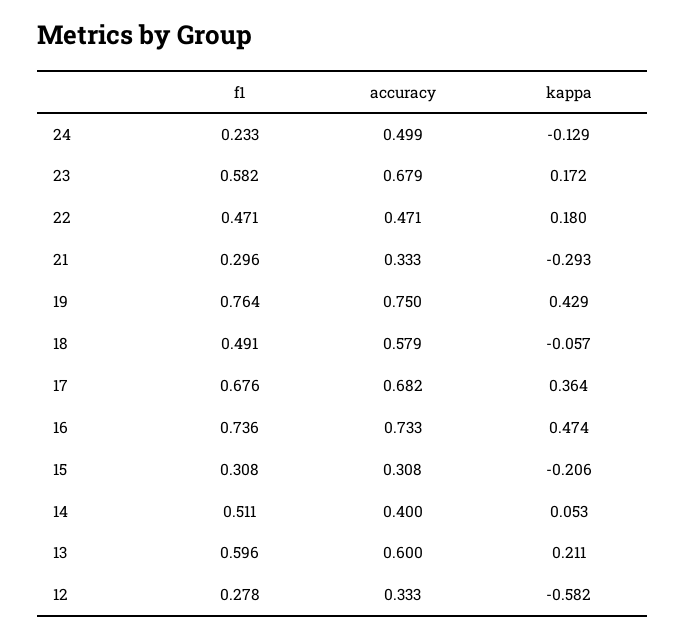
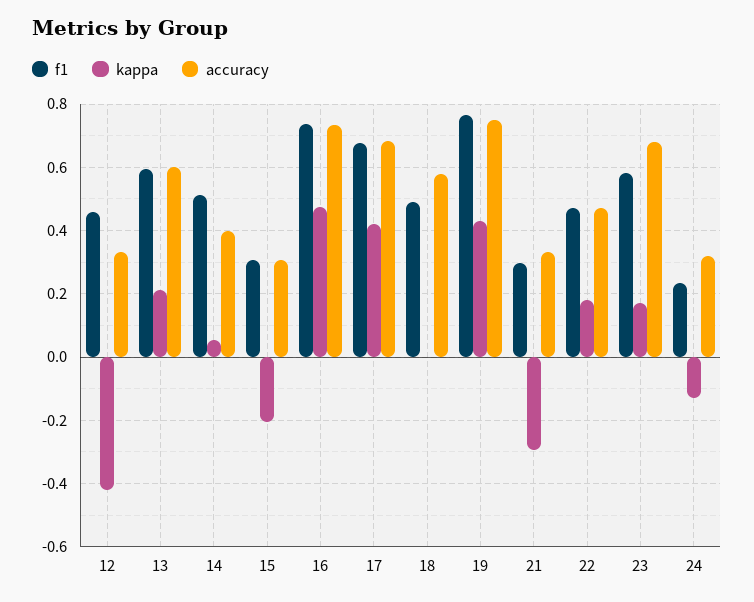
accuracy, 24: 0.499 -> 0.32
kappa, 18: -0.057 -> 0
kappa, 17: 0.364 -> 0.42
f1, 12: 0.278 -> 0.46
kappa, 12: -0.582 -> -0.42

